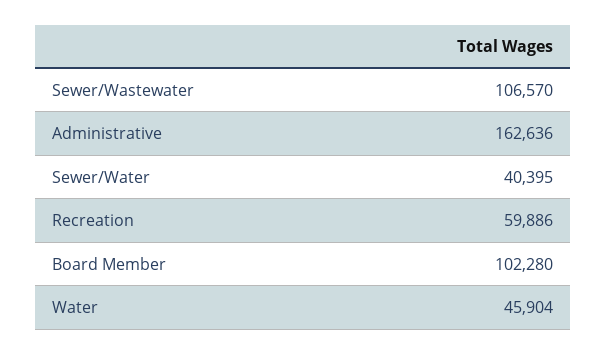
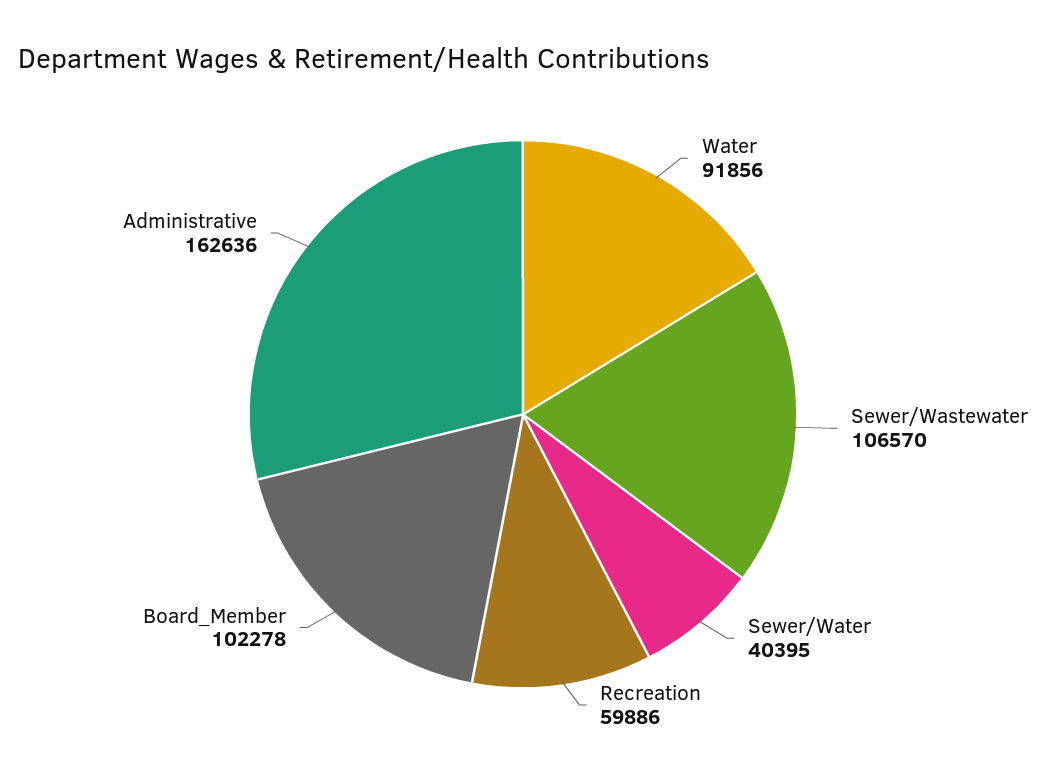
Board Member: 102280 -> 102278
Water: 45904 -> 91856

